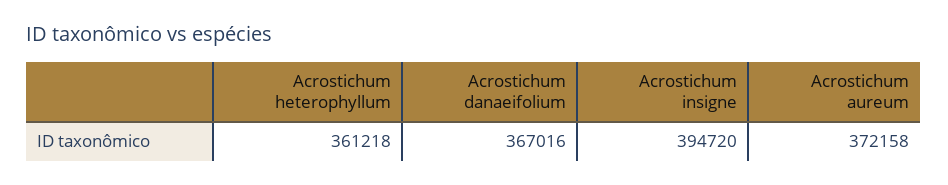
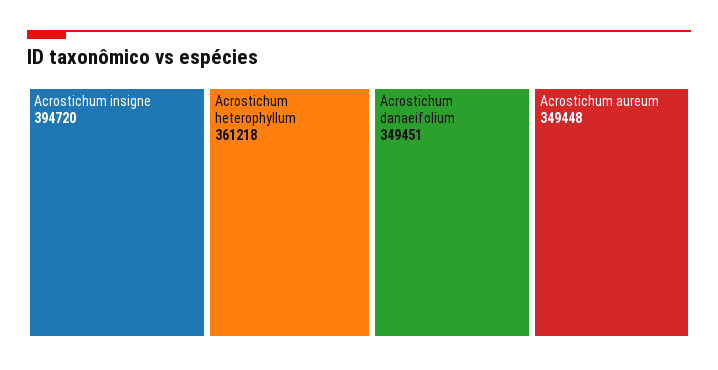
Acrostichum danaeifolium: 367016 -> 349451
Acrostichum aureum: 372158 -> 349448

